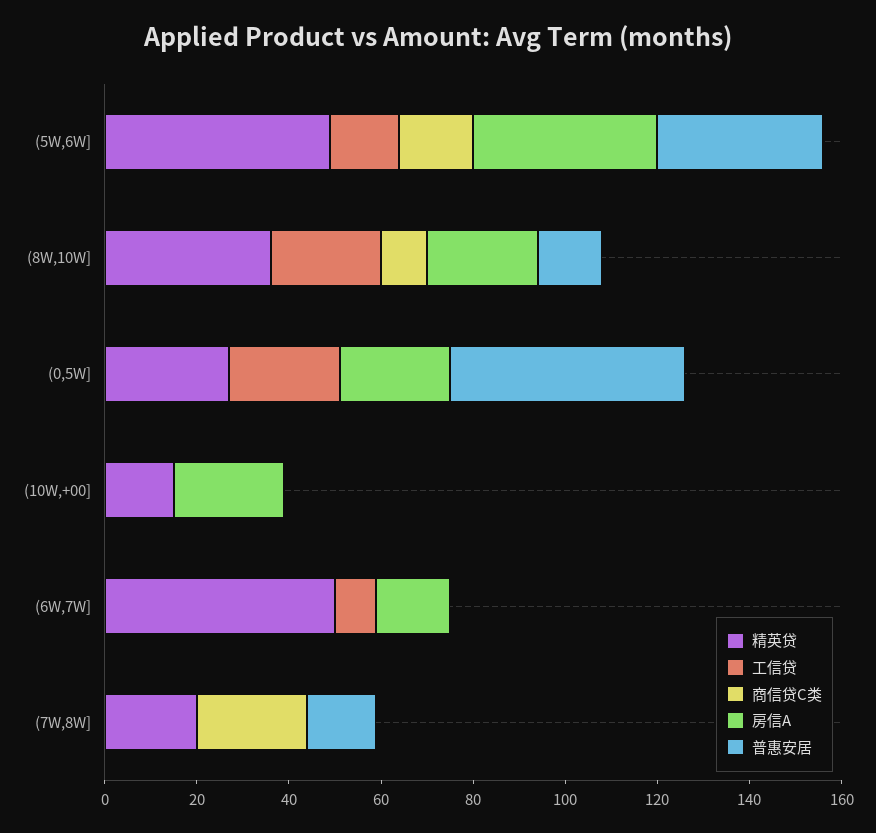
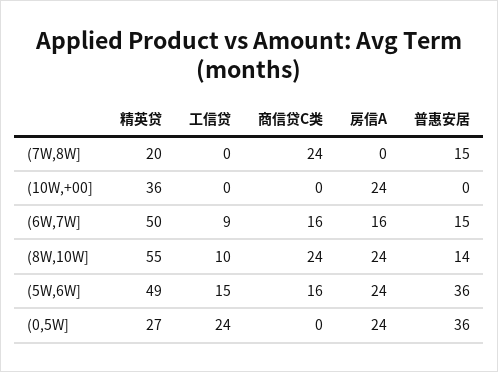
房信A, (5W,6W]: 40 -> 24
精英贷, (8W,10W]: 35 -> 55
工信贷, (8W,10W]: 25 -> 10
商信贷C类, (8W,10W]: 10 -> 24
普惠安居, (0,5W]: 50 -> 36
精英贷, (10W,+00]: 15 -> 36
商信贷C类, (6W,7W]: 0 -> 16
普惠安居, (6W,7W]: 0 -> 15

